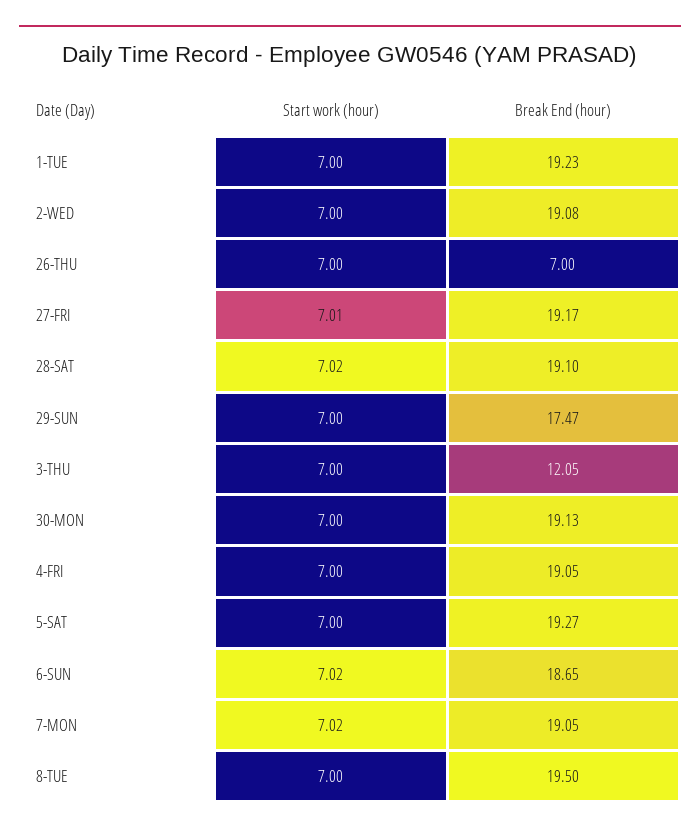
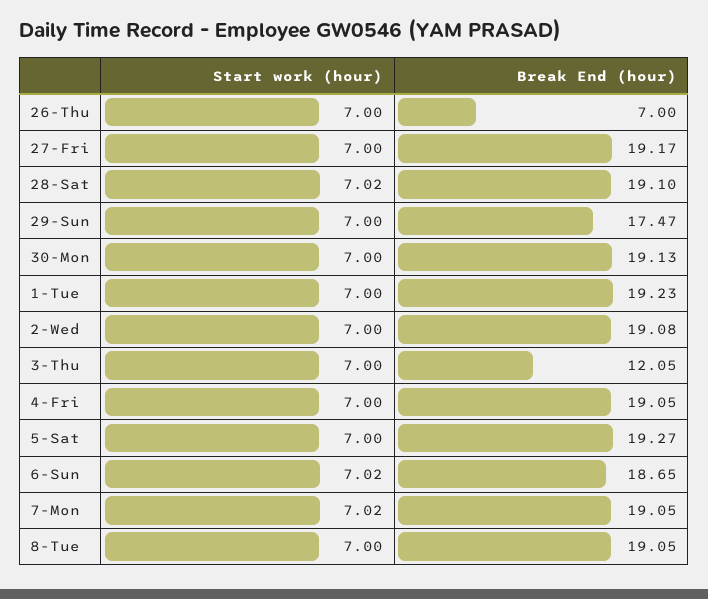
Start work (hour), 27-FRI: 7.01 -> 7
Break End (hour), 8-TUE: 19.5 -> 19.05

